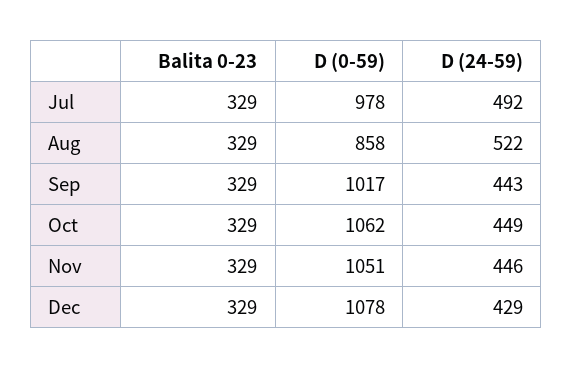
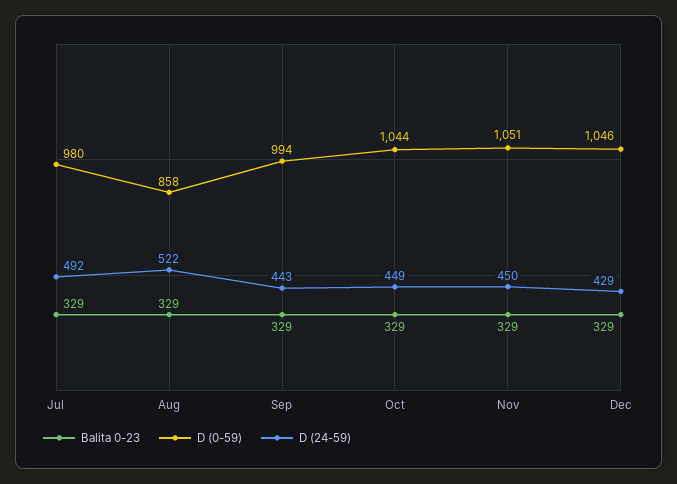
D (0-59), Jul: 978 -> 980
D (0-59), Sep: 1017 -> 994
D (0-59), Oct: 1062 -> 1044
D (24-59), Nov: 446 -> 450
D (0-59), Dec: 1078 -> 1046

